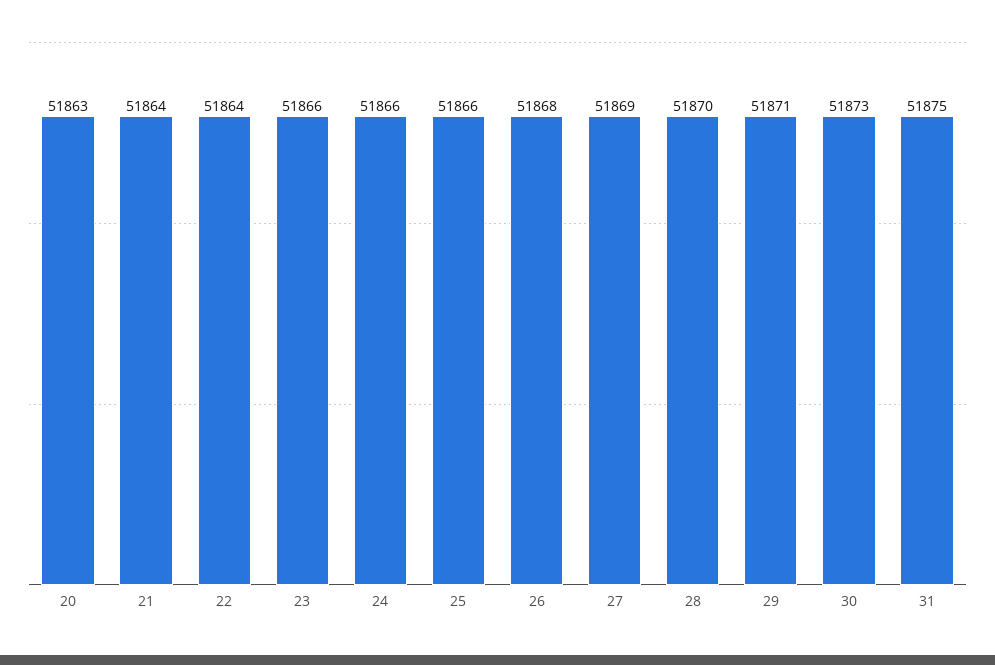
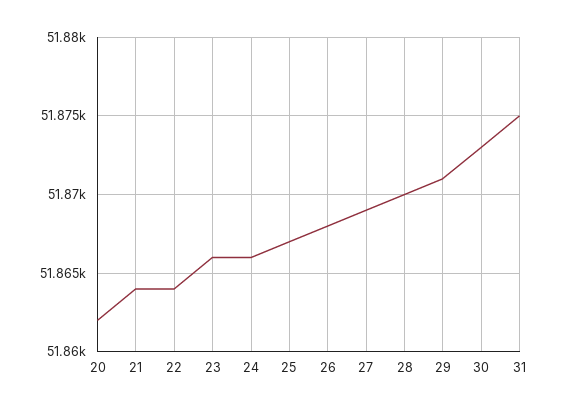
20: 51863 -> 51862
25: 51866 -> 51867

